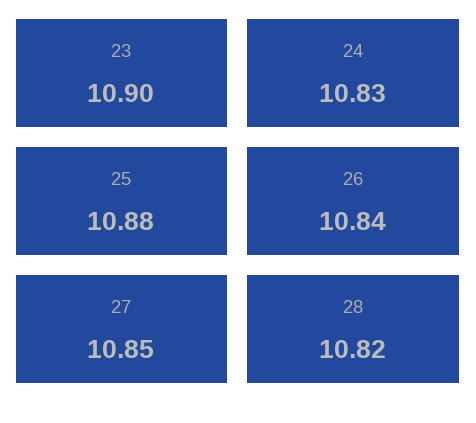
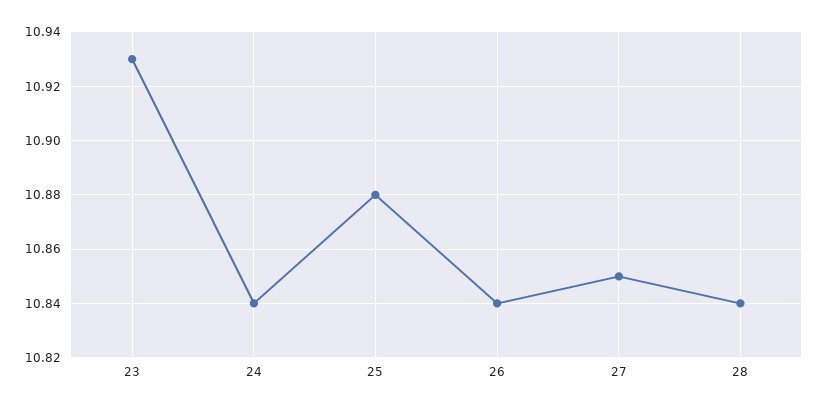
23: 10.9 -> 10.93
24: 10.83 -> 10.84
28: 10.82 -> 10.84

